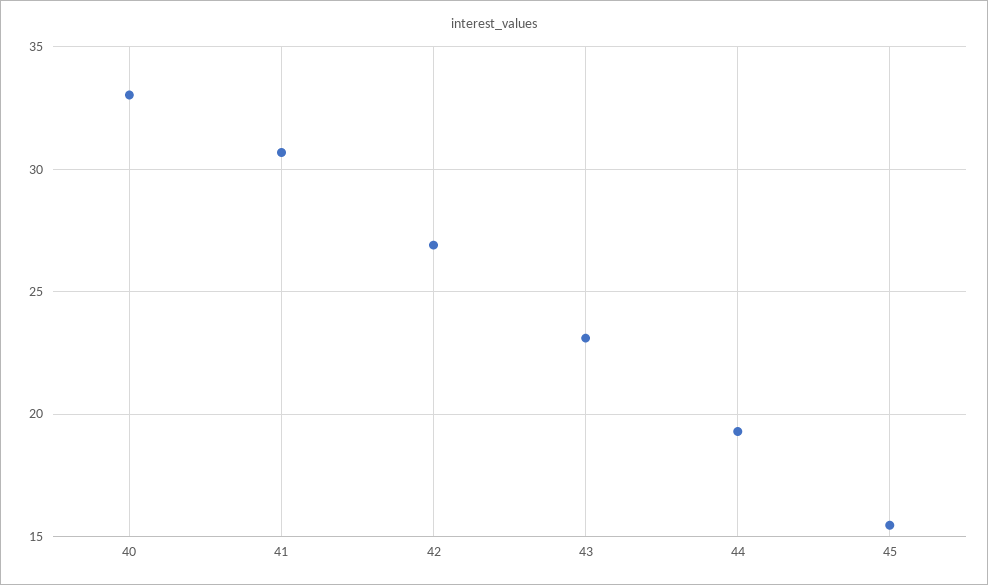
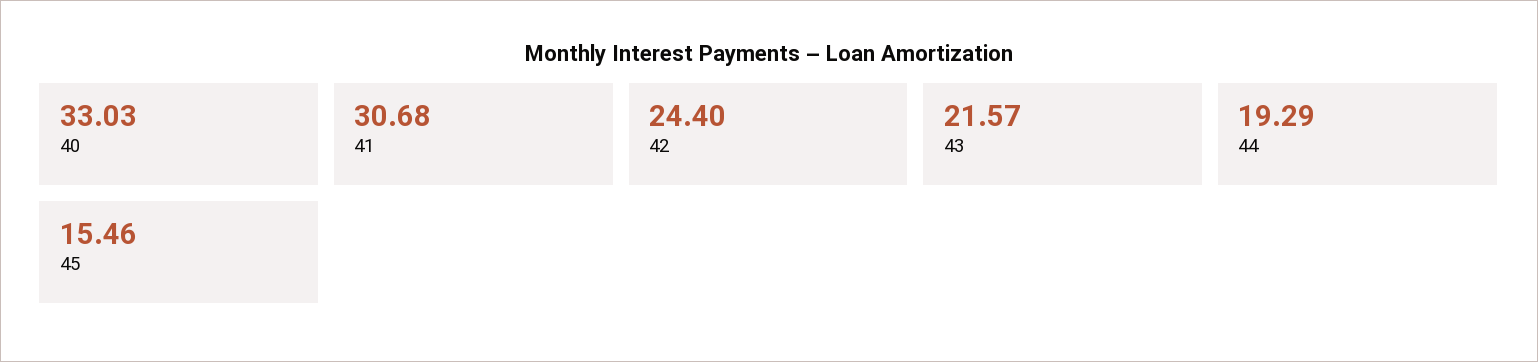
42: 27 -> 24.4
43: 23 -> 21.57

